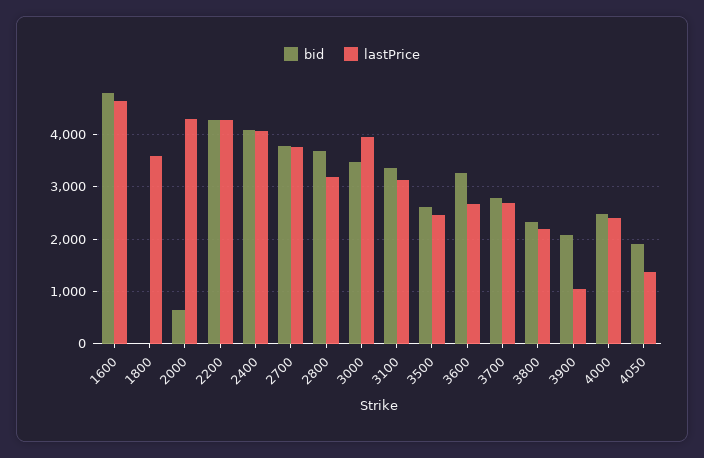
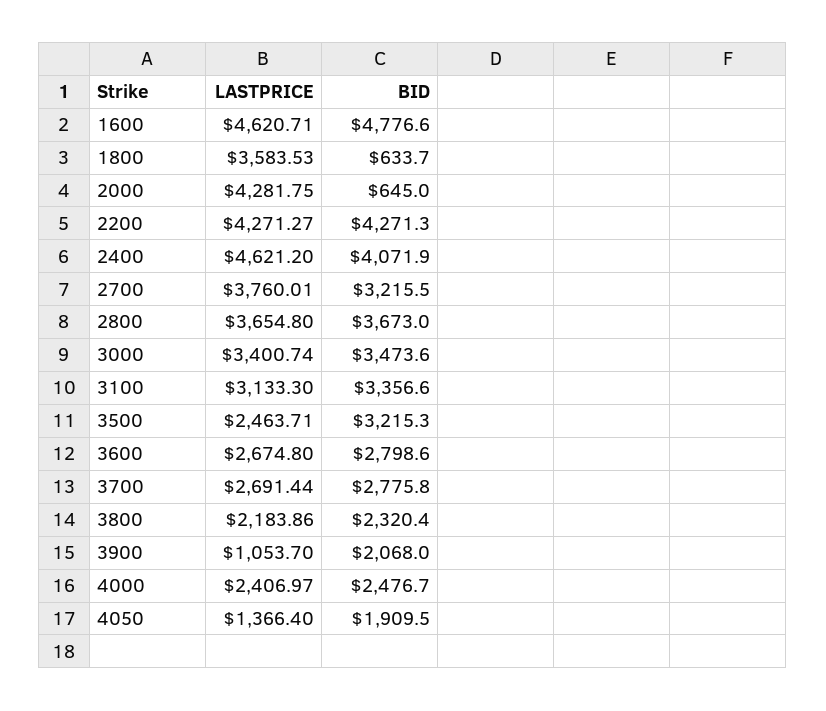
bid, 1800: 0 -> 633.7
lastPrice, 2400: 4000 -> 4621.2
bid, 2700: 3800 -> 3215.5
lastPrice, 2800: 3200 -> 3654.8
lastPrice, 3000: 4000 -> 3400.74
bid, 3500: 2600 -> 3215.3
bid, 3600: 3200 -> 2798.6

